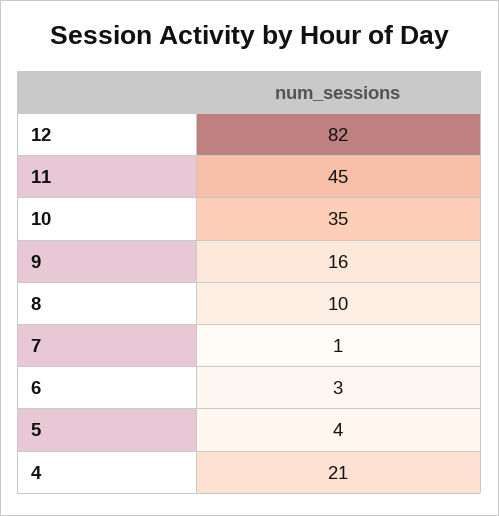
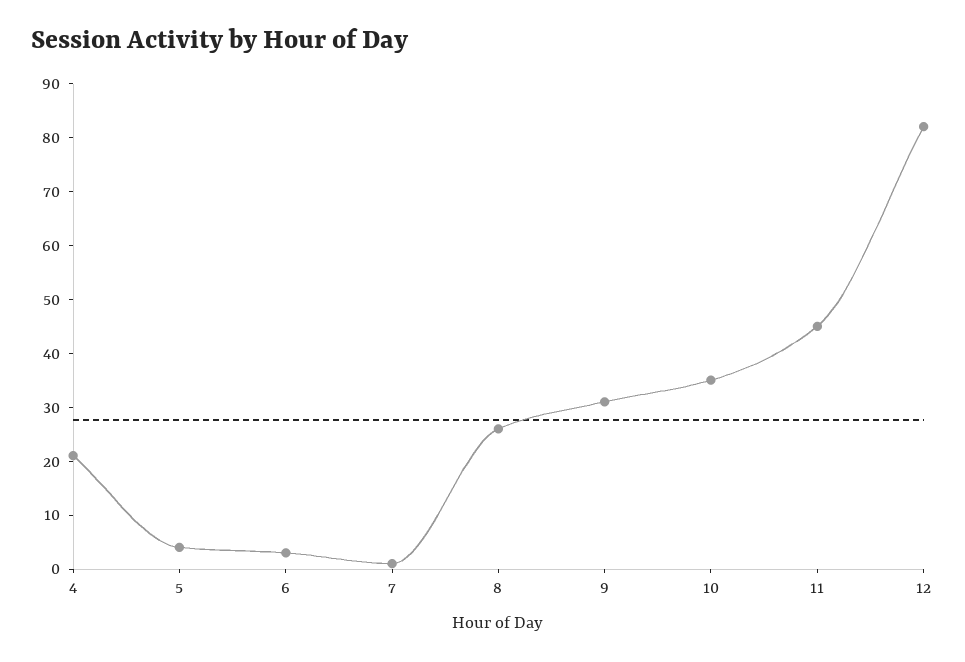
9: 16 -> 30
8: 10 -> 25

